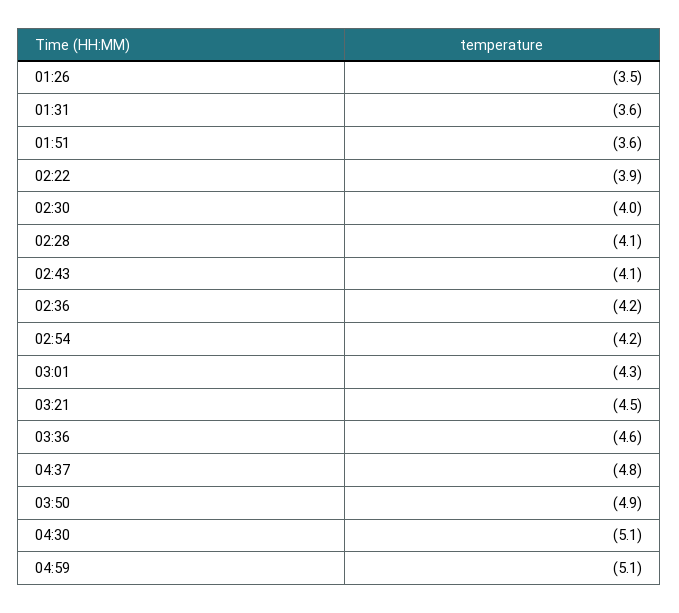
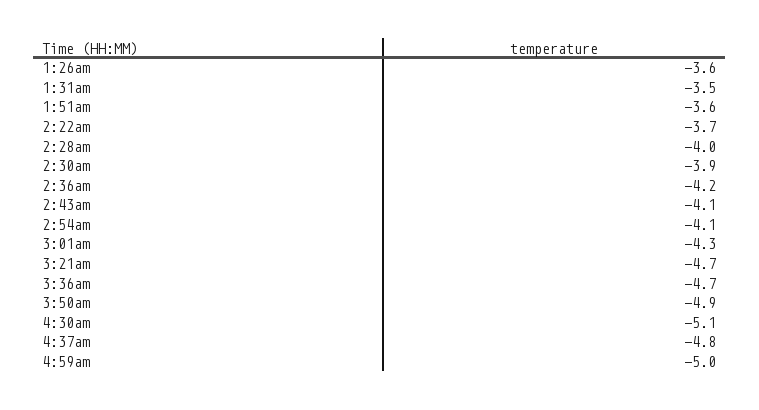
01:26: -3.5 -> -3.6
01:31: -3.6 -> -3.5
02:22: -3.9 -> -3.7
02:30: -4 -> -3.9
02:28: -4.1 -> -4
02:54: -4.2 -> -4.1
03:21: -4.5 -> -4.7
03:36: -4.6 -> -4.7
04:59: -5.1 -> -5

